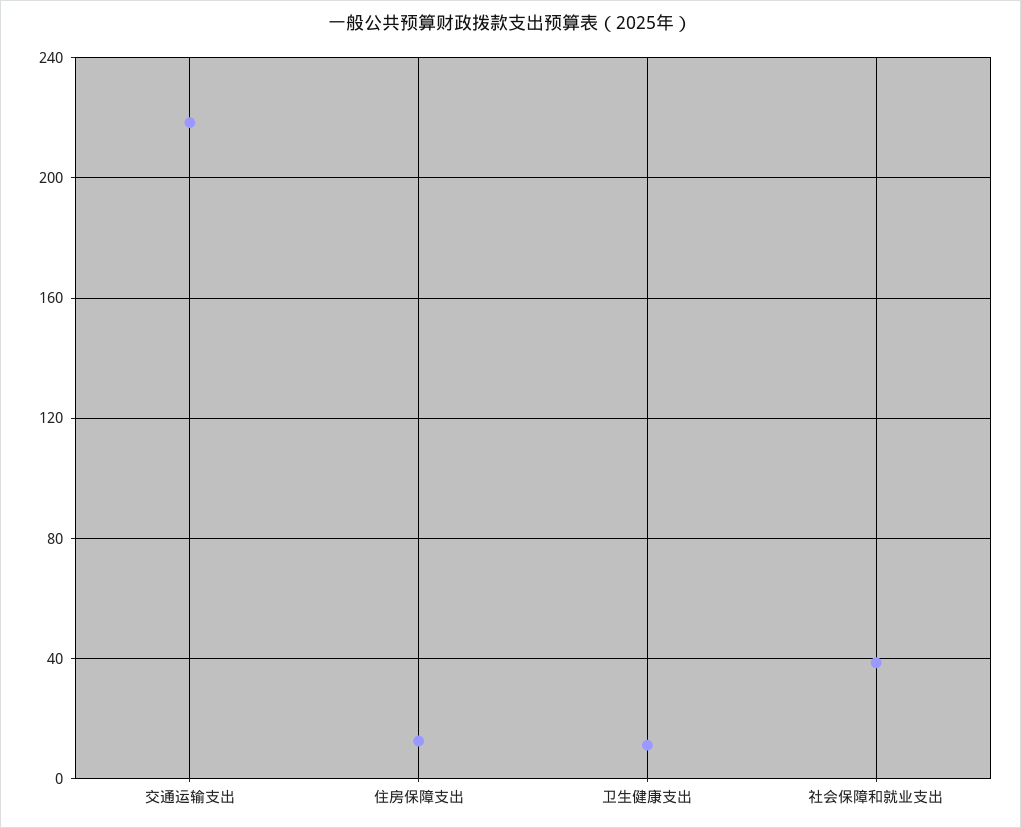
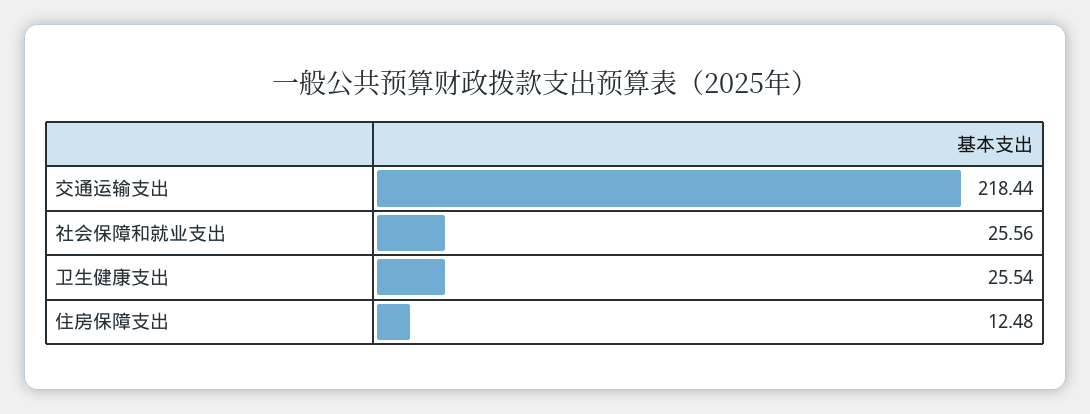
卫生健康支出: 10 -> 25.54
社会保障和就业支出: 40 -> 25.56

